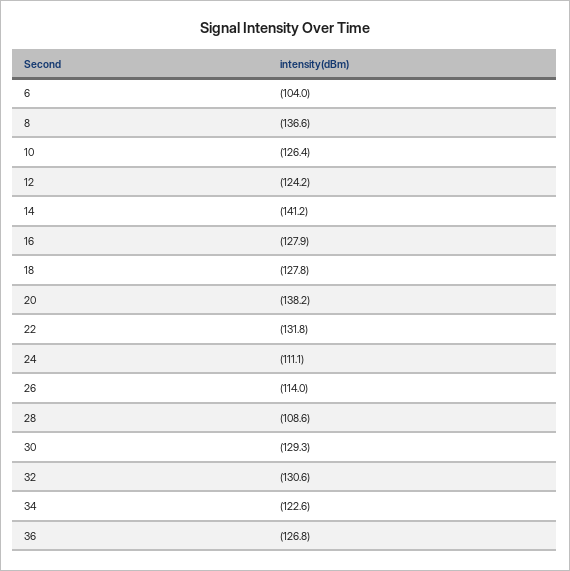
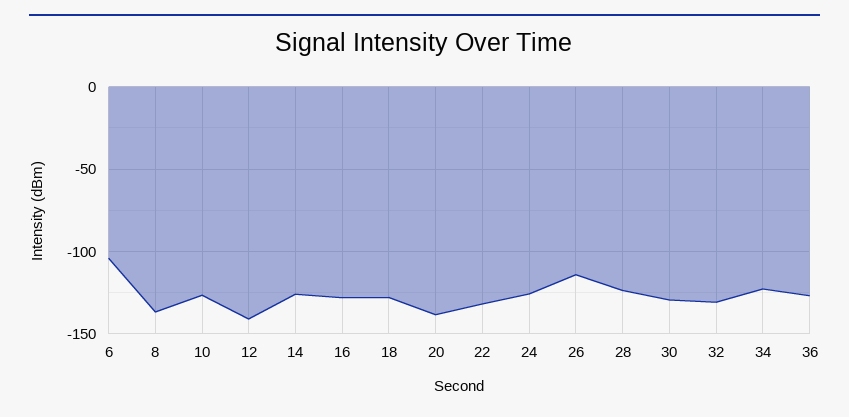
12: -124.2 -> -140
14: -141.2 -> -125
24: -111.1 -> -125
28: -108.6 -> -125

